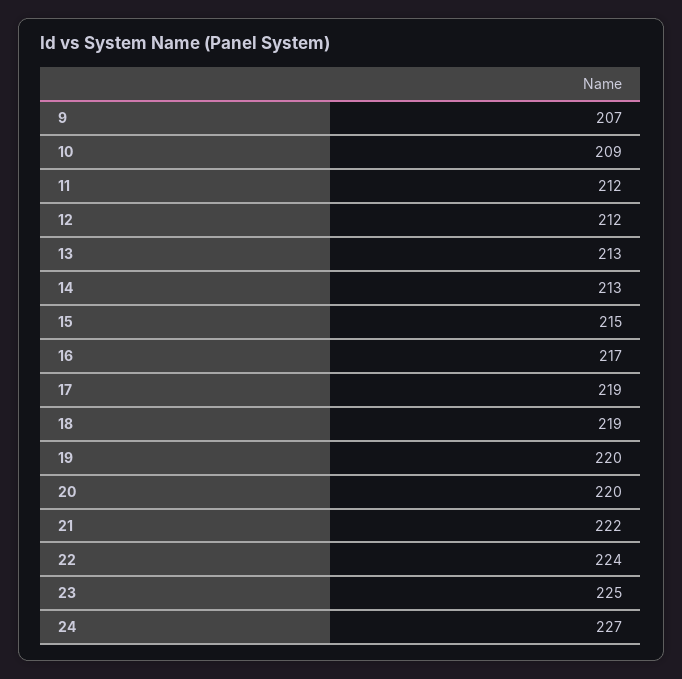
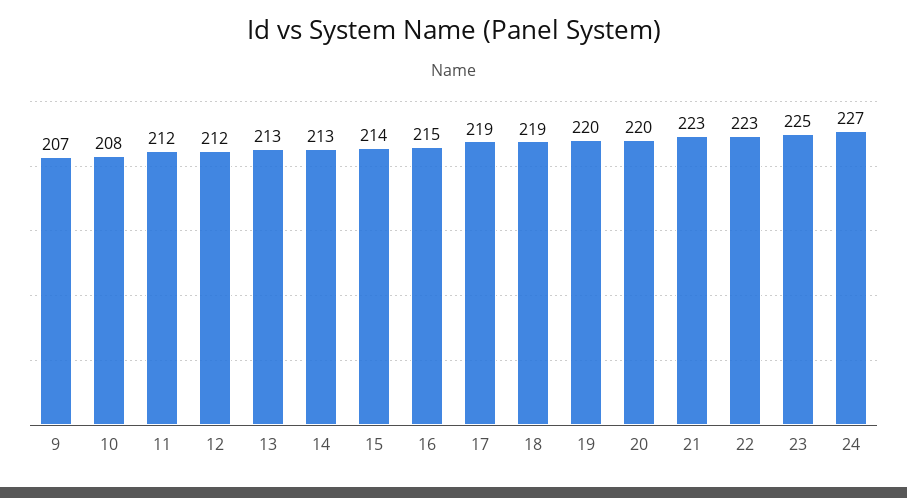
10: 209 -> 208
15: 215 -> 214
16: 217 -> 215
21: 222 -> 223
22: 224 -> 223

